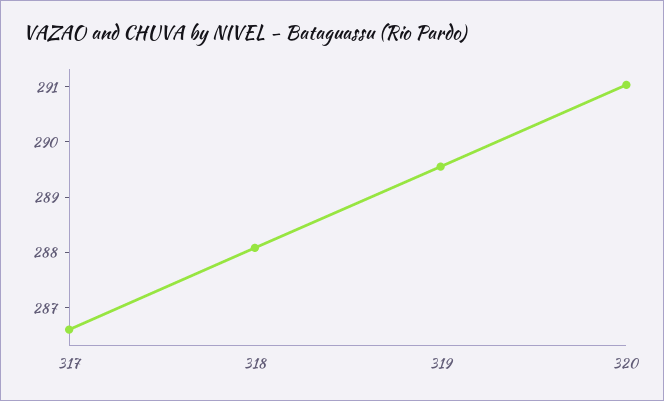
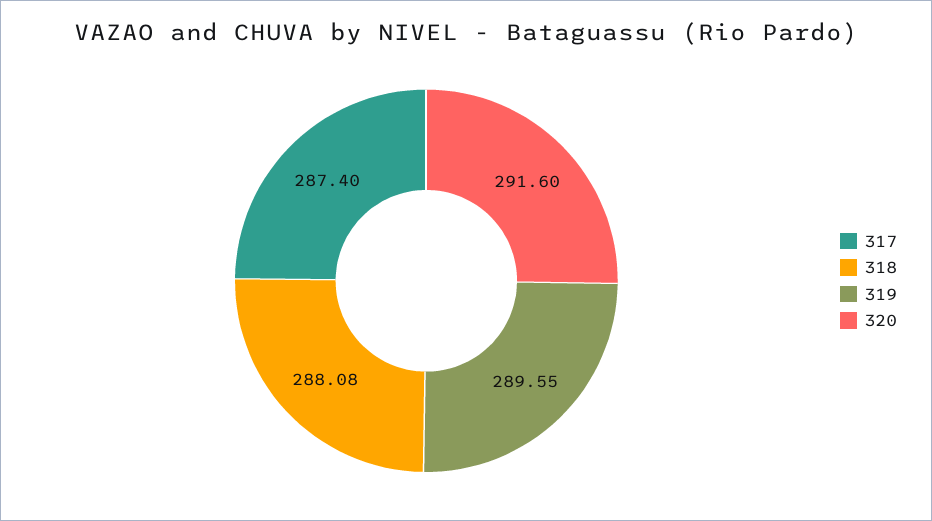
317: 286.6 -> 287.4
320: 291 -> 291.6

